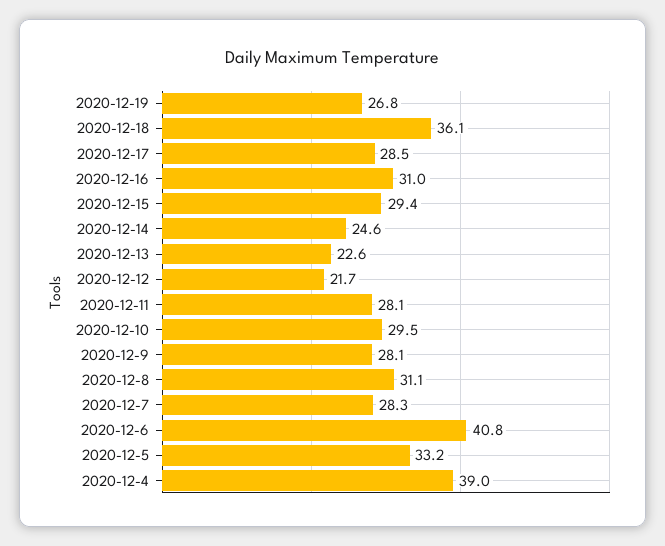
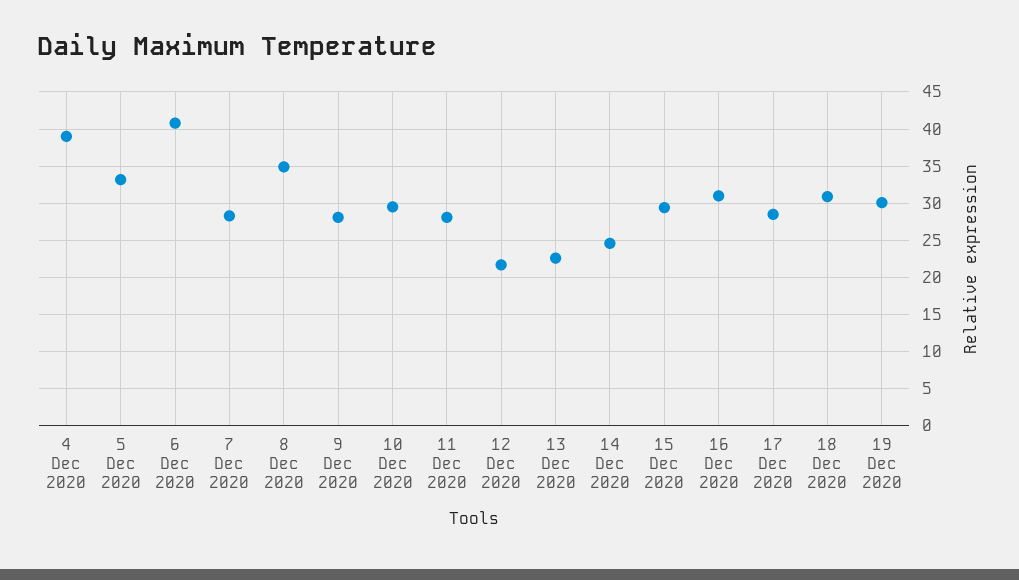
2020-12-19: 26.8 -> 30
2020-12-18: 36.1 -> 31
2020-12-8: 31.1 -> 35

